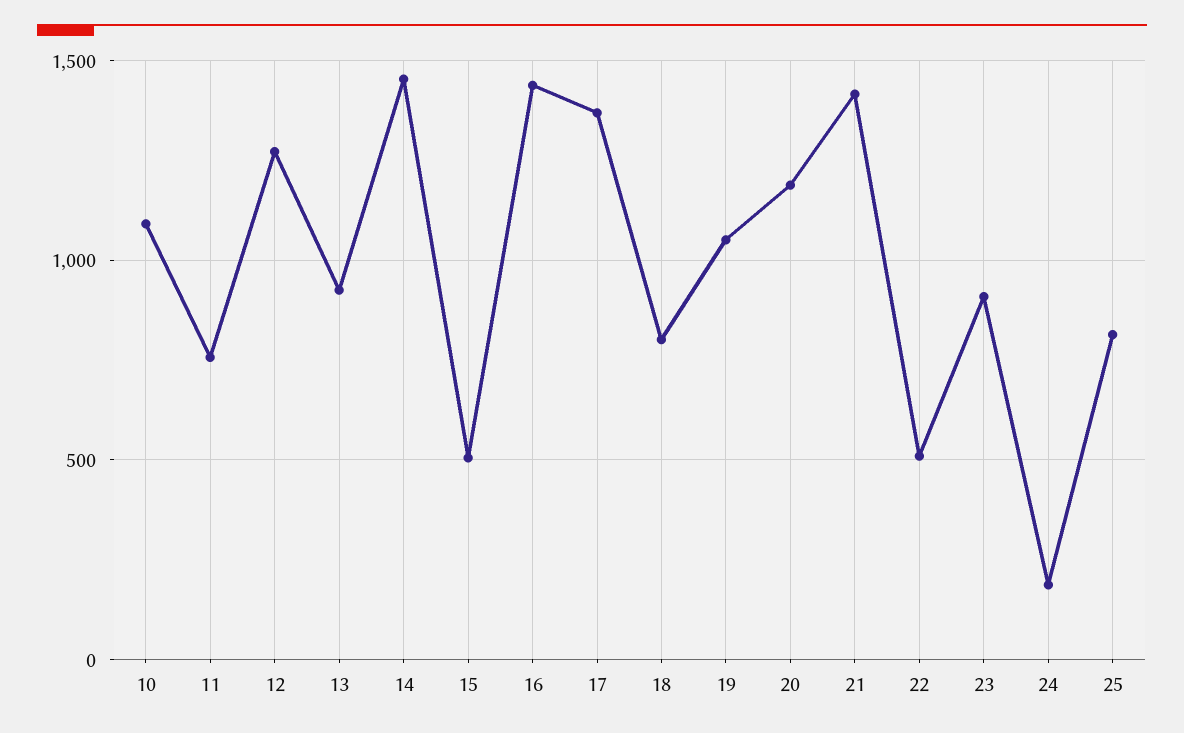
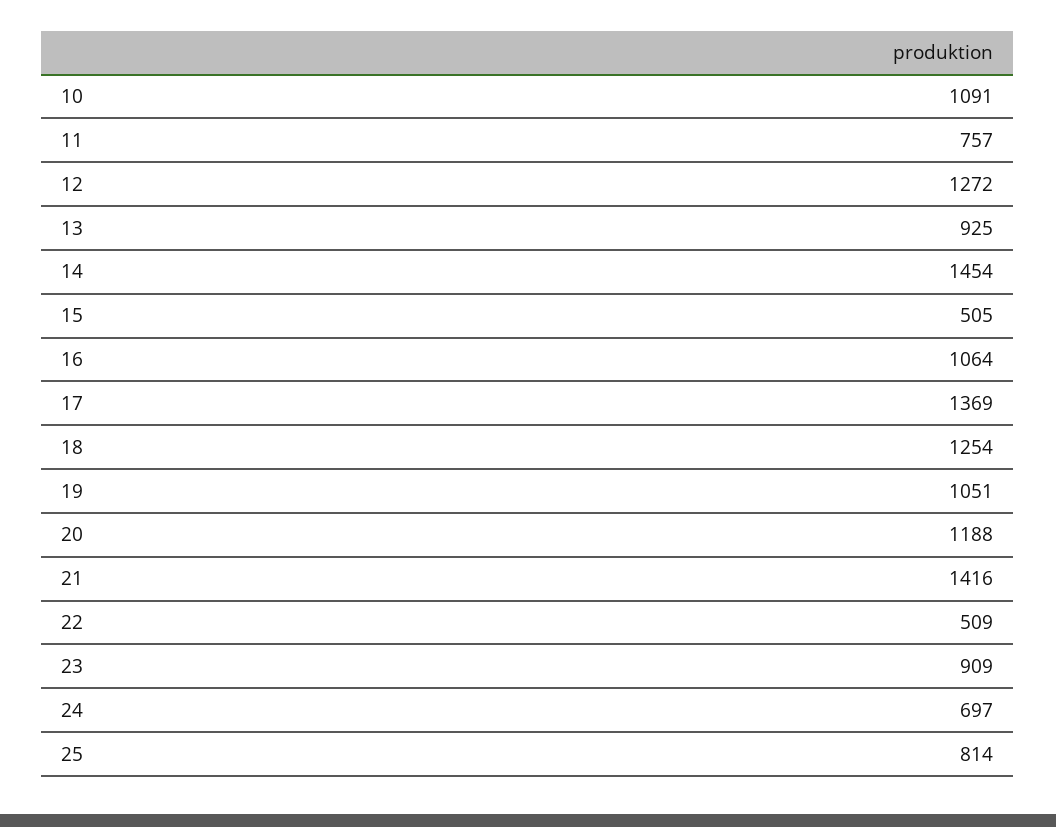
16: 1450 -> 1064
18: 800 -> 1254
24: 200 -> 697

